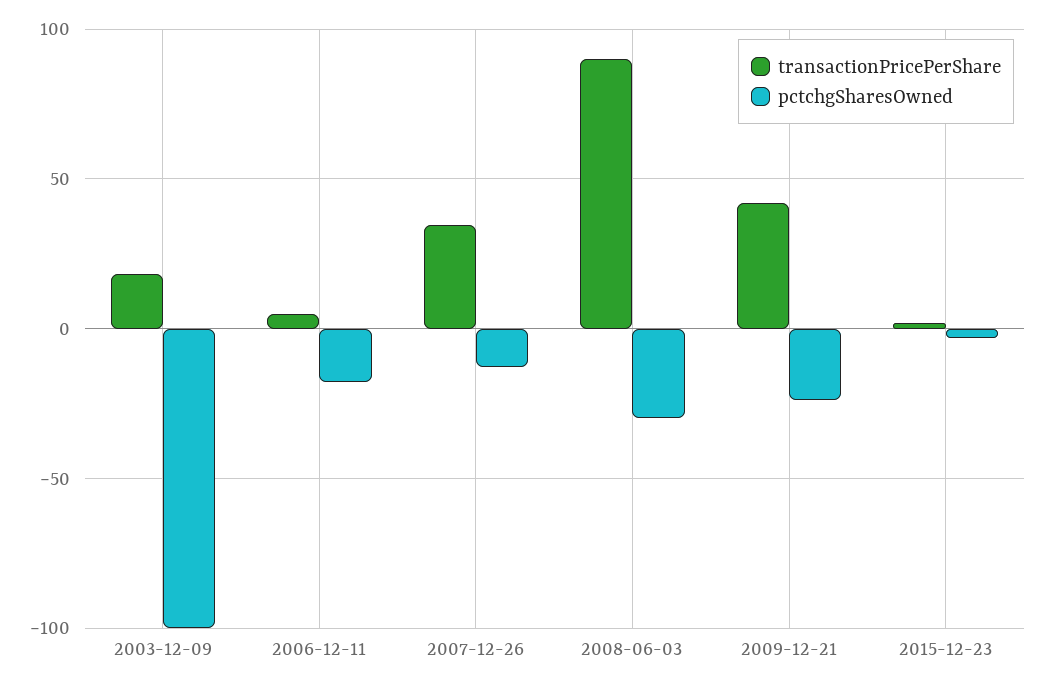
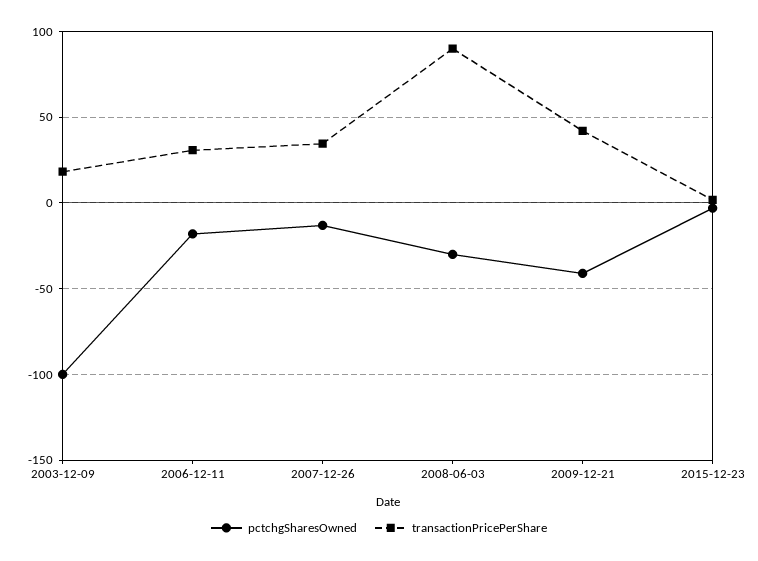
transactionPricePerShare, 2006-12-11: 5 -> 30
pctchgSharesOwned, 2009-12-21: -25 -> -40

